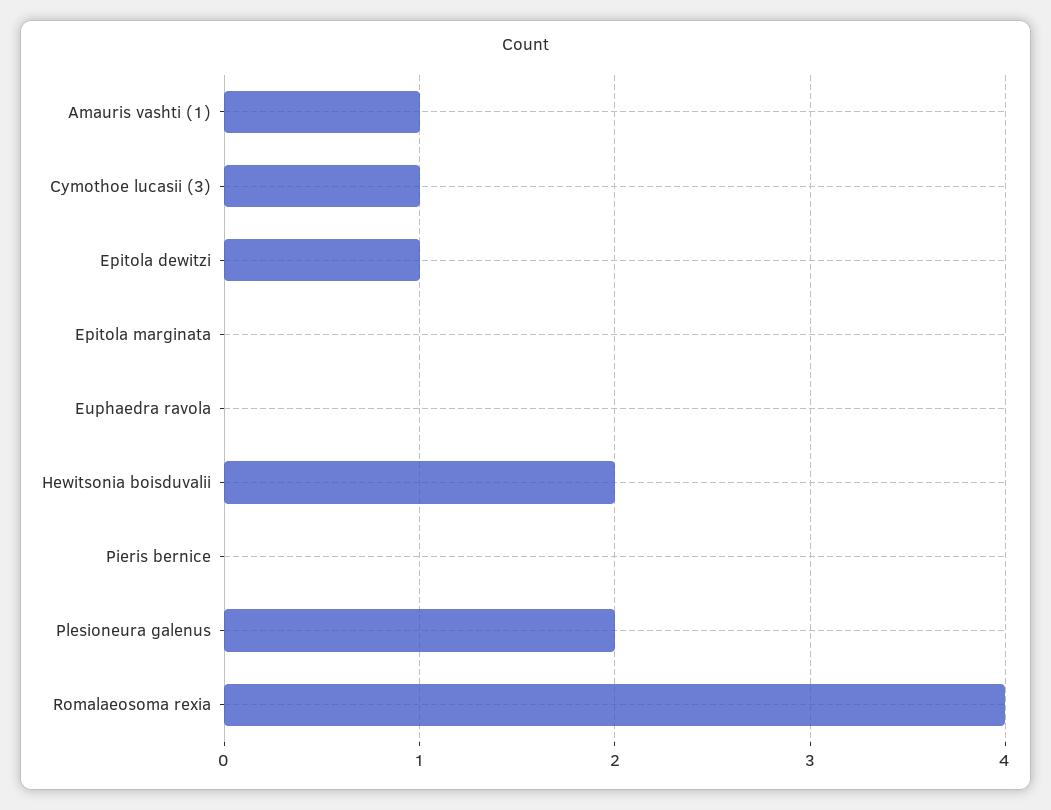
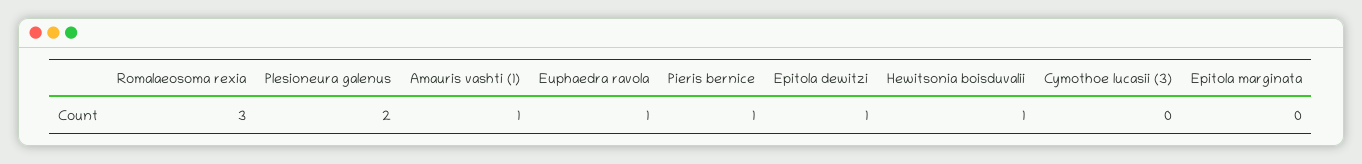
Cymothoe lucasii (3): 1 -> 0
Euphaedra ravola: 0 -> 1
Hewitsonia boisduvalii: 2 -> 1
Pieris bernice: 0 -> 1
Romalaeosoma rexia: 4 -> 3

